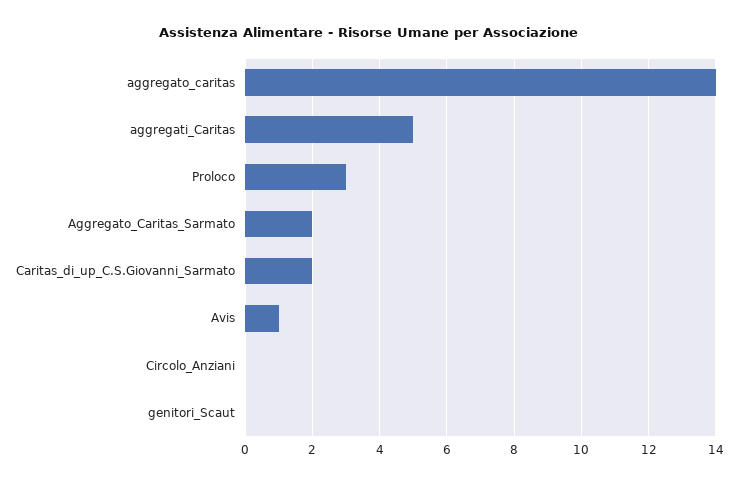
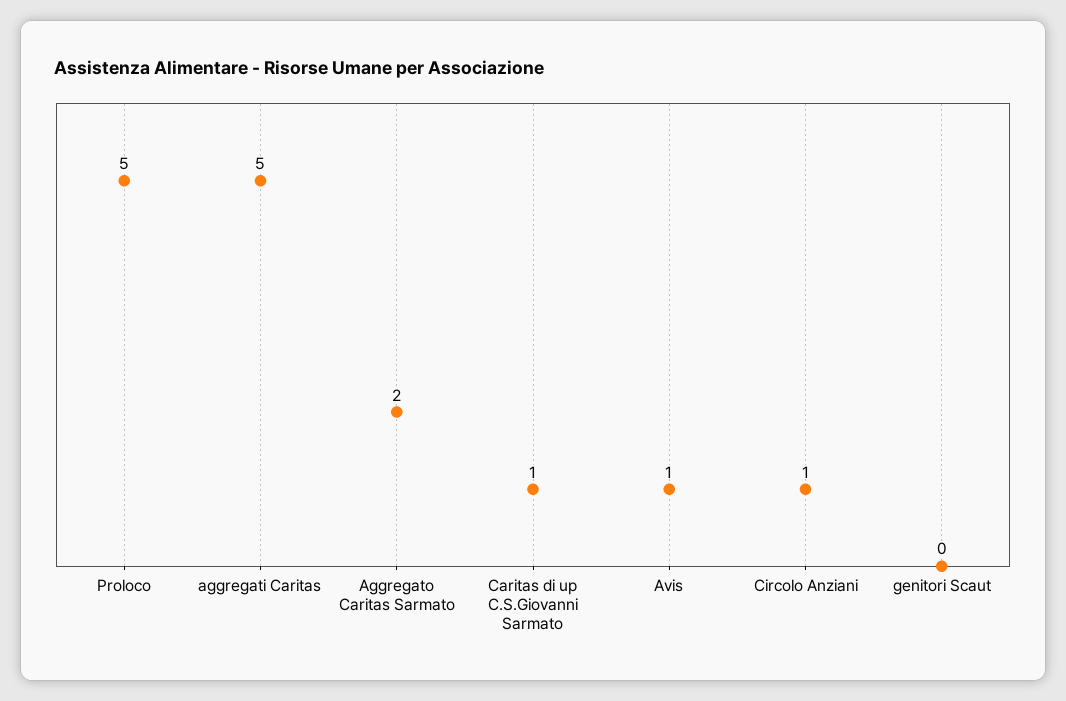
aggregato_caritas: 14 -> none
Proloco: 3 -> 5
Caritas_di_up_C.S.Giovanni_Sarmato: 2 -> 1
Circolo_Anziani: 0 -> 1

